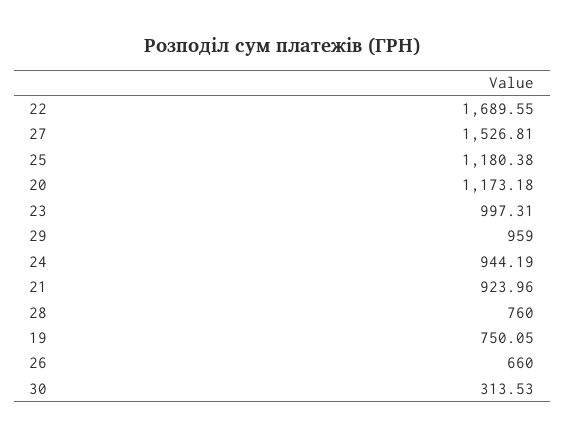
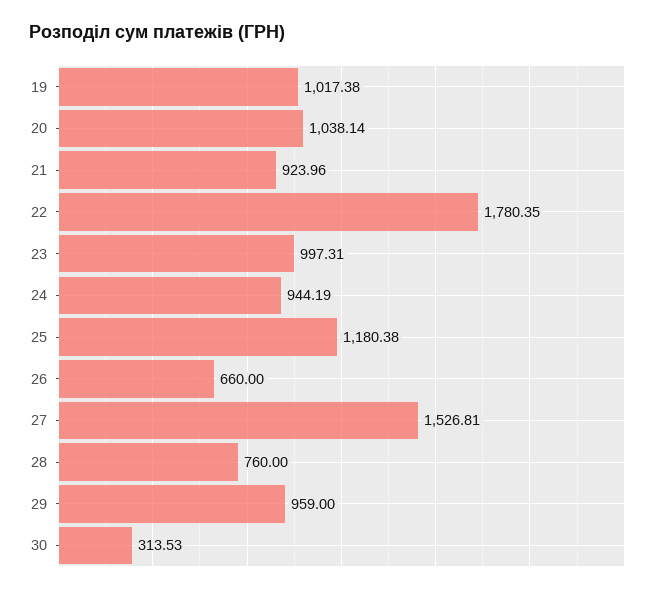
22: 1689.55 -> 1780.35
20: 1173.18 -> 1038.14
19: 750.05 -> 1017.38

